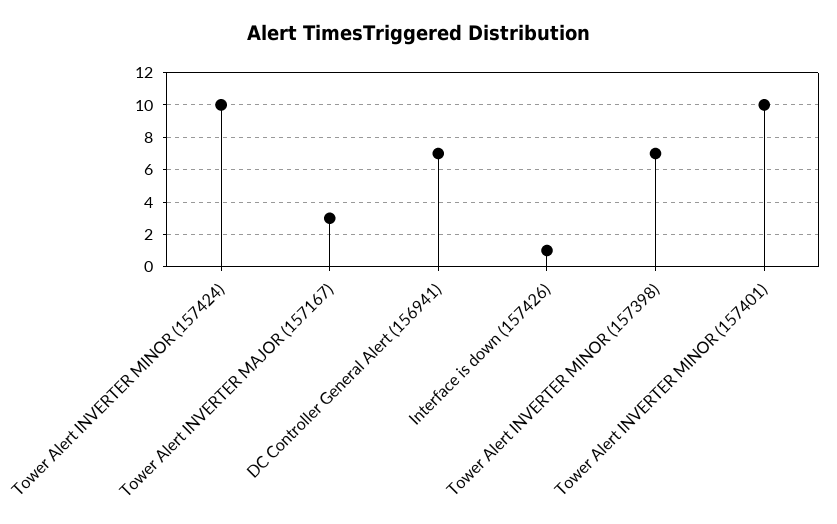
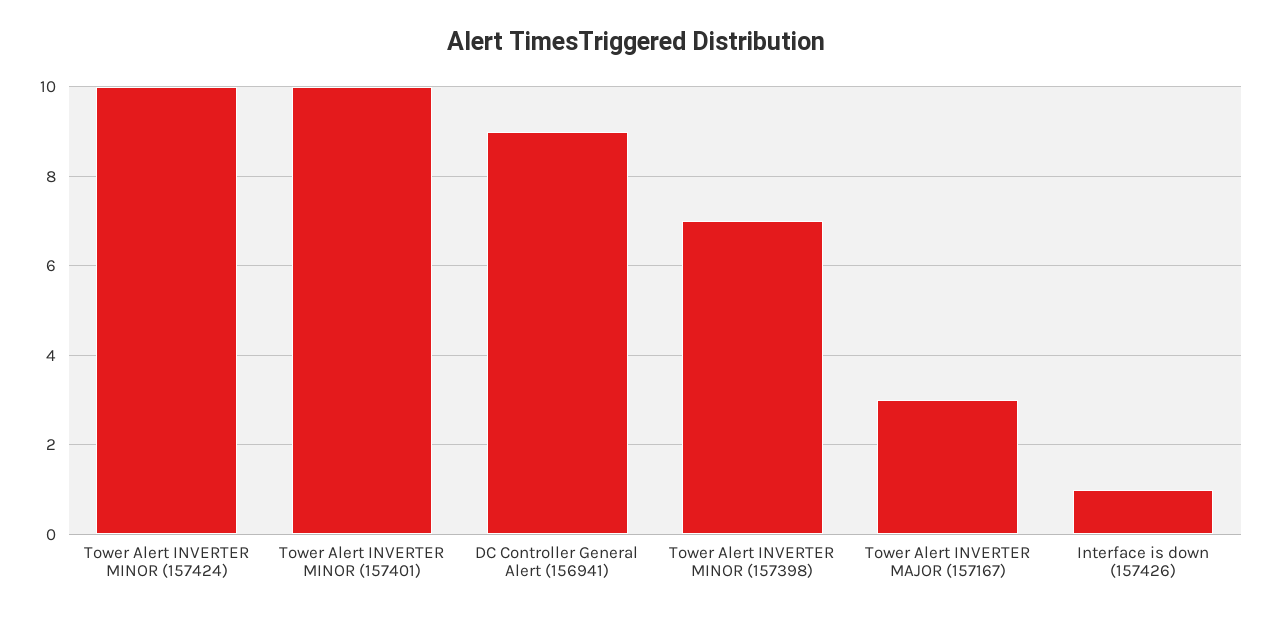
DC Controller General Alert (156941): 7 -> 9

